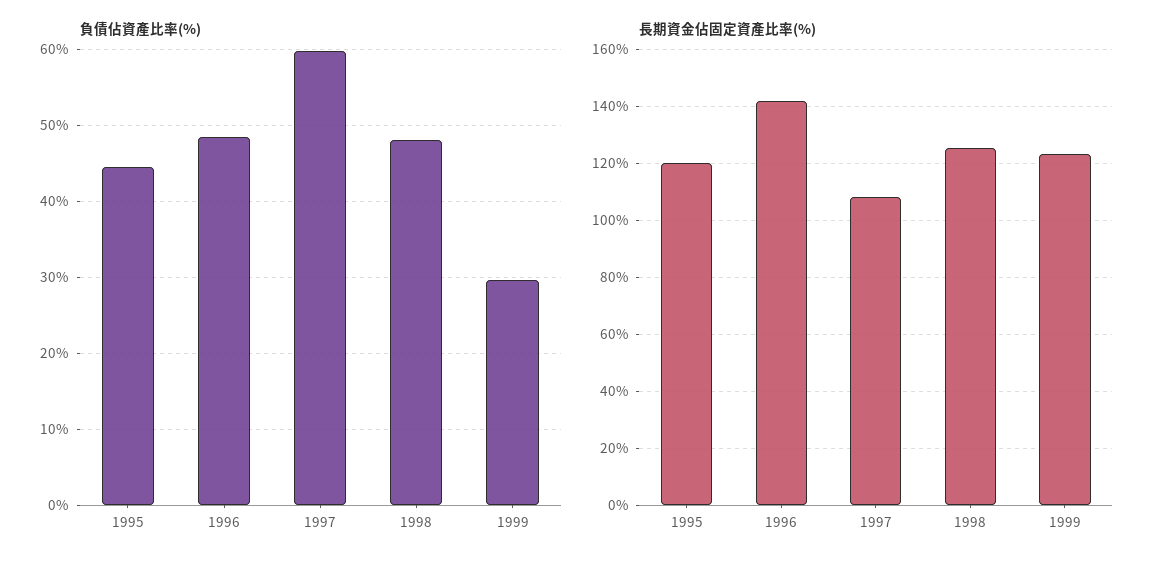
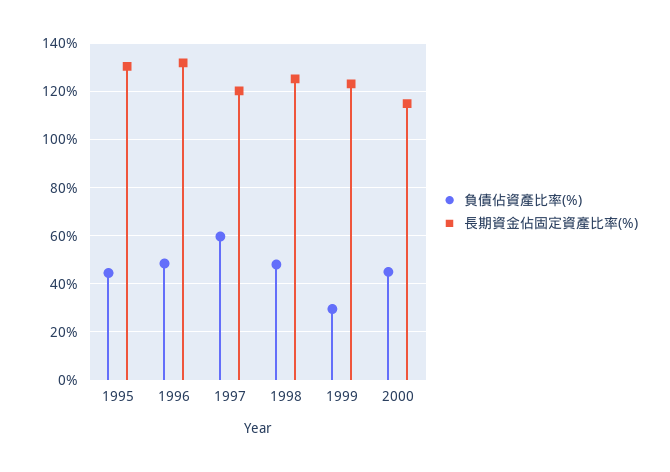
長期資金佔固定資產比率(%), 1995: 120 -> 130
長期資金佔固定資產比率(%), 1996: 142.5 -> 132.5
長期資金佔固定資產比率(%), 1997: 107.5 -> 120
負債佔資產比率(%), 2000: none -> 45
長期資金佔固定資產比率(%), 2000: none -> 115

